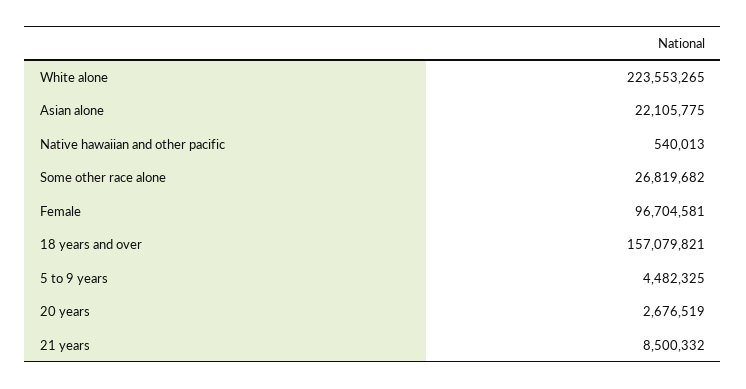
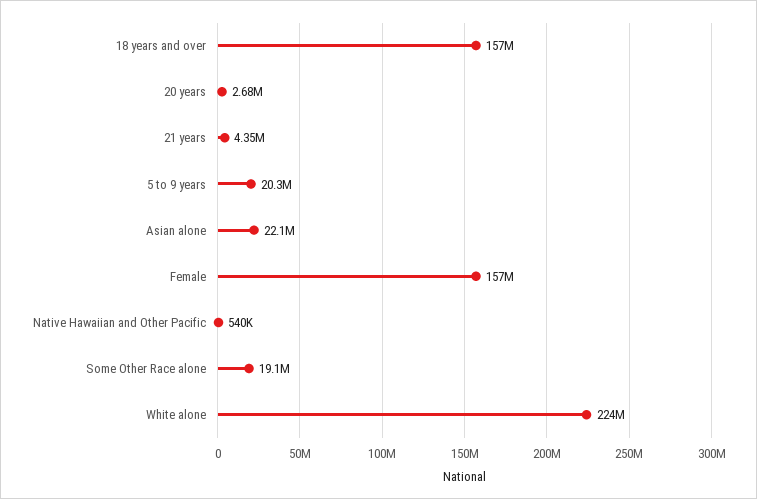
Some other race alone: 26819682 -> 19100000
Female: 96704581 -> 157000000
5 to 9 years: 4482325 -> 20300000
21 years: 8500332 -> 4350000

